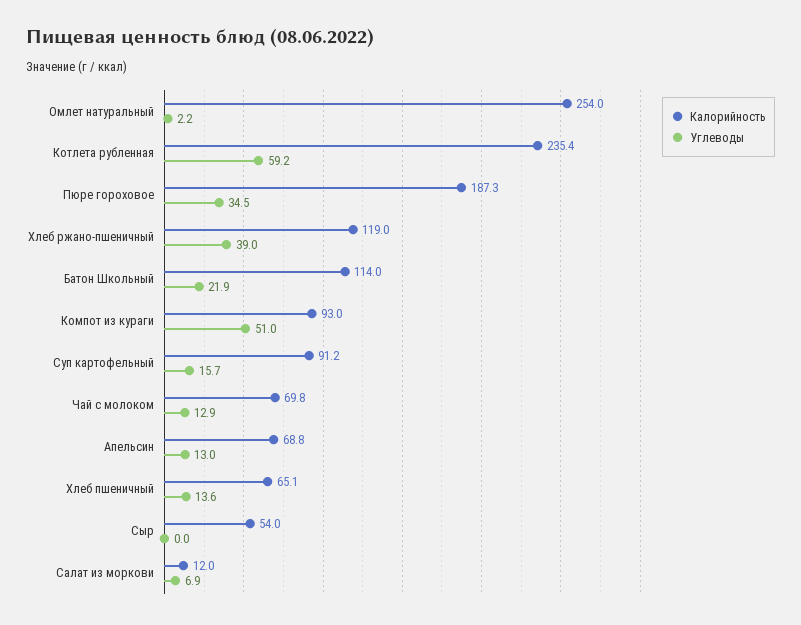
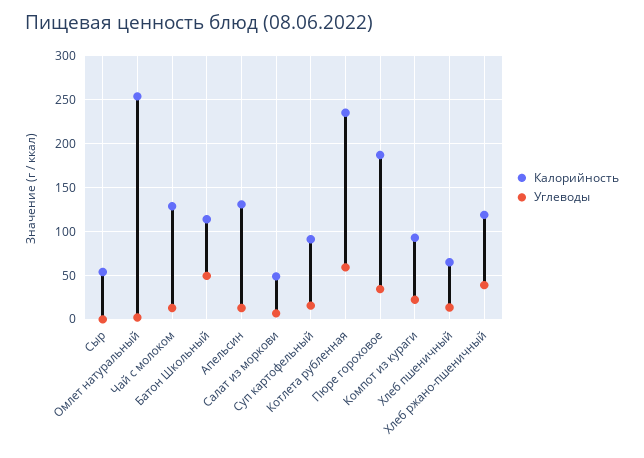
Углеводы, Батон Школьный: 21.9 -> 50
Углеводы, Компот из кураги: 51 -> 20
Калорийность, Чай с молоком: 69.8 -> 130
Калорийность, Апельсин: 68.8 -> 130
Калорийность, Салат из моркови: 12 -> 50

